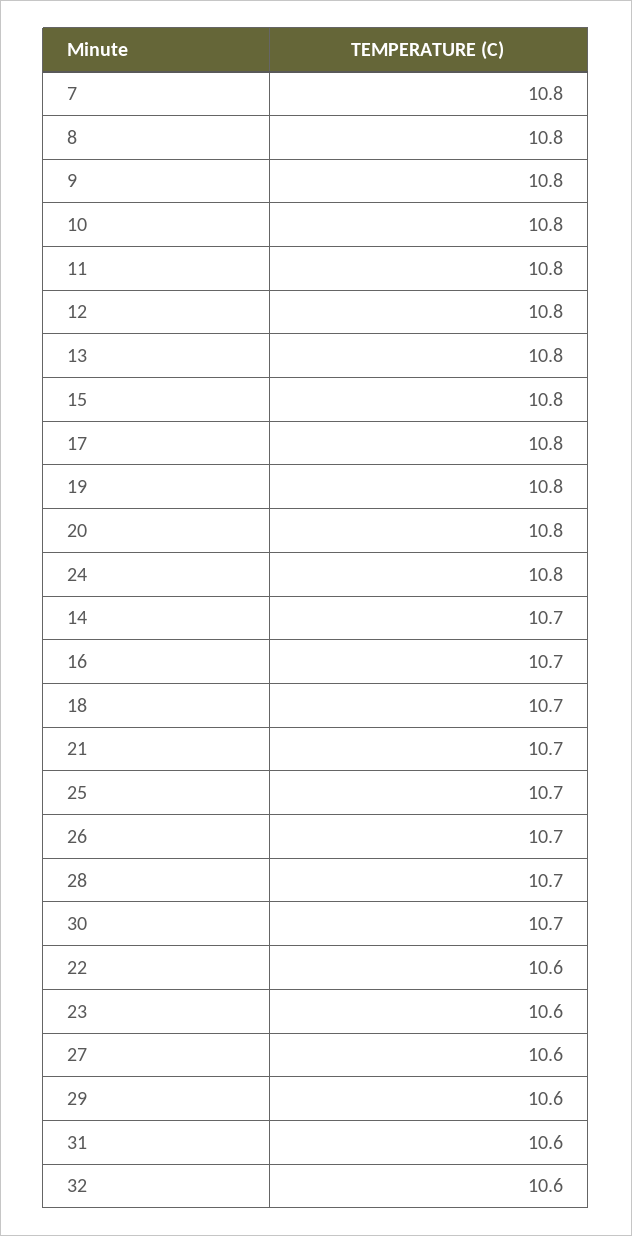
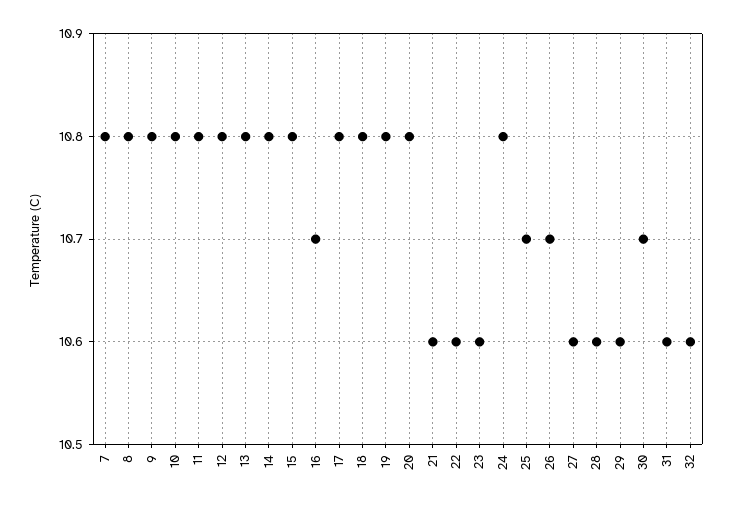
14: 10.7 -> 10.8
18: 10.7 -> 10.8
21: 10.7 -> 10.6
28: 10.7 -> 10.6

